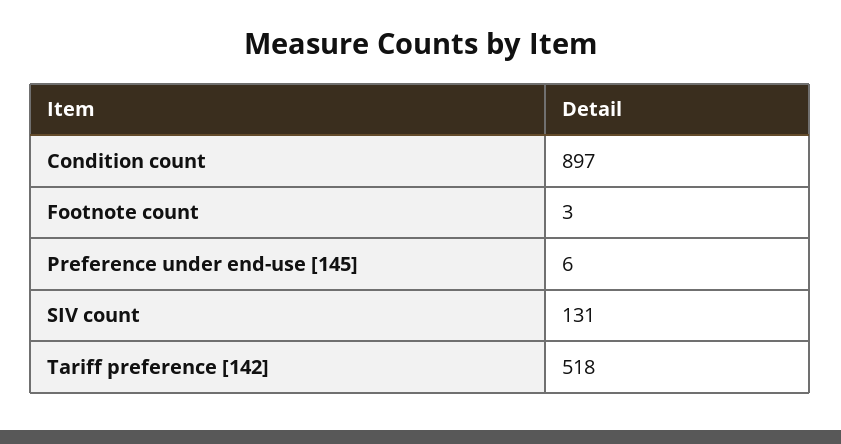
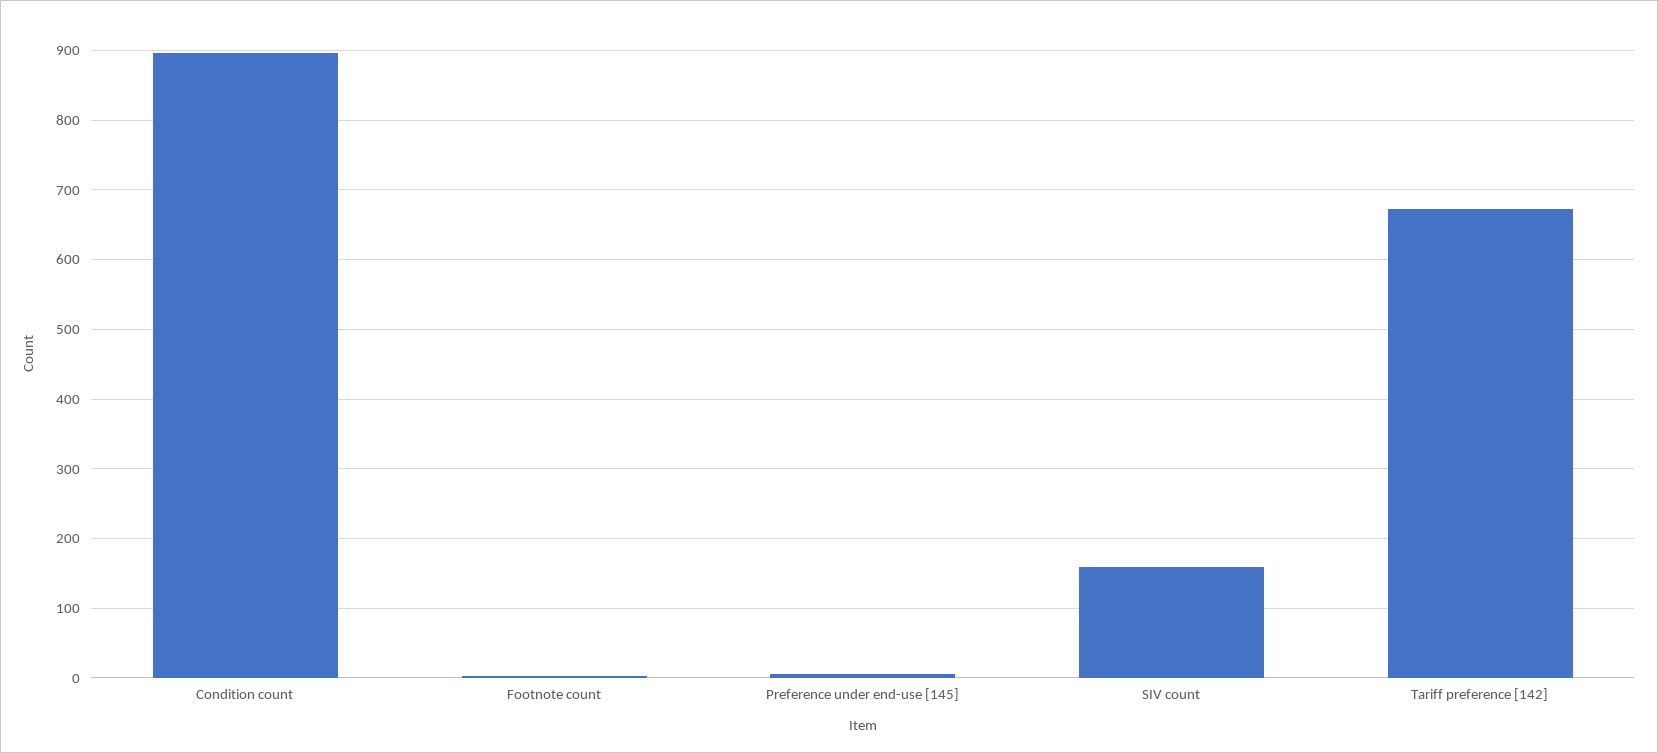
SIV count: 131 -> 160
Tariff preference [142]: 518 -> 670

